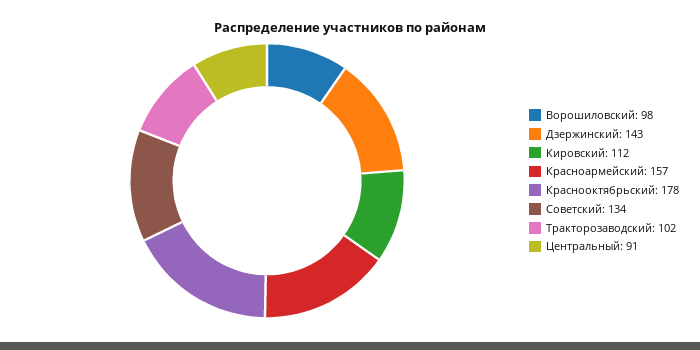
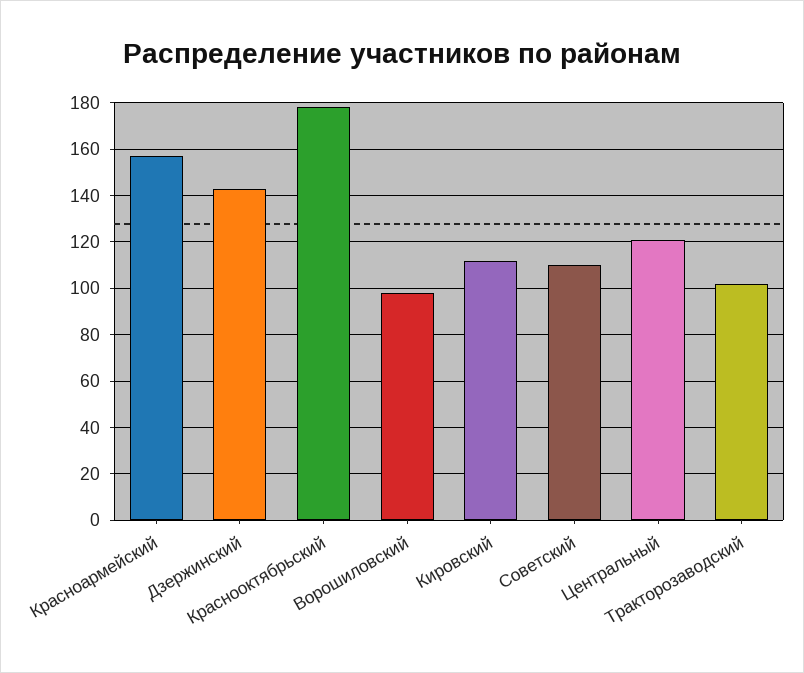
Советский: 134 -> 110
Центральный: 91 -> 120

